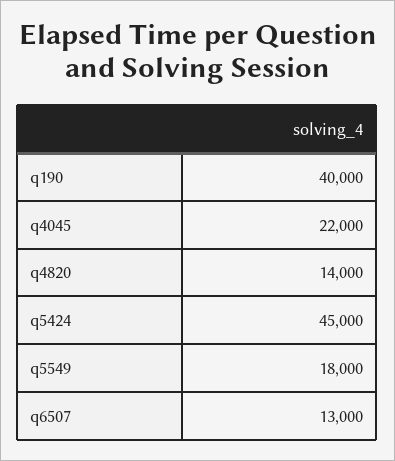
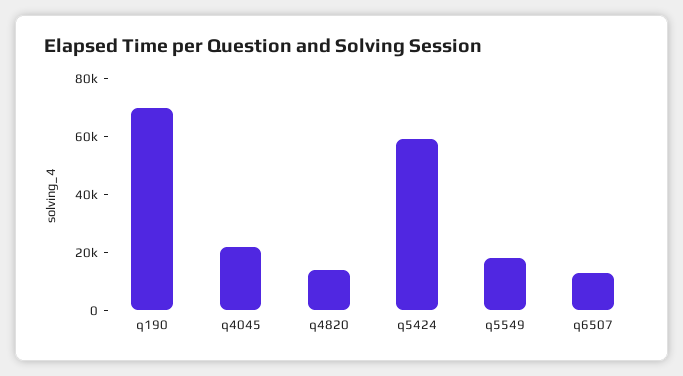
q190: 40000 -> 70000
q5424: 45000 -> 60000

